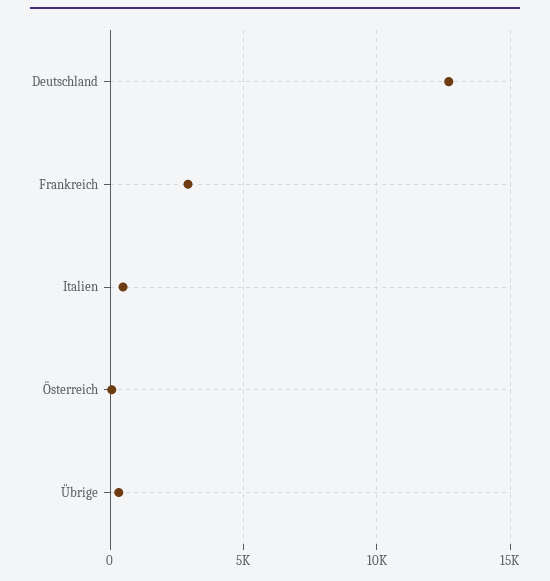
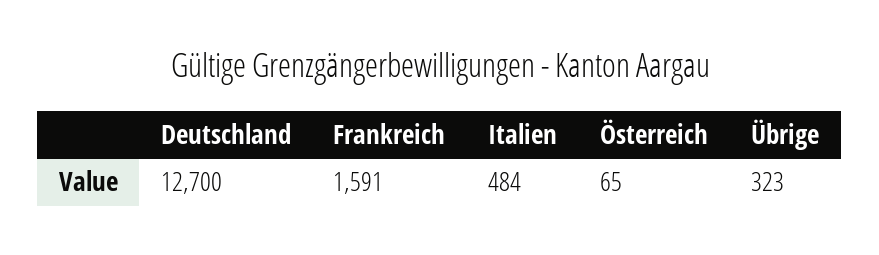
Frankreich: 3000 -> 1591

